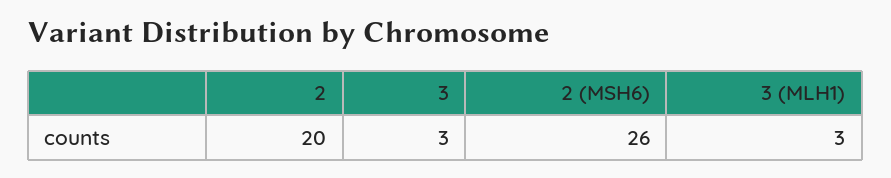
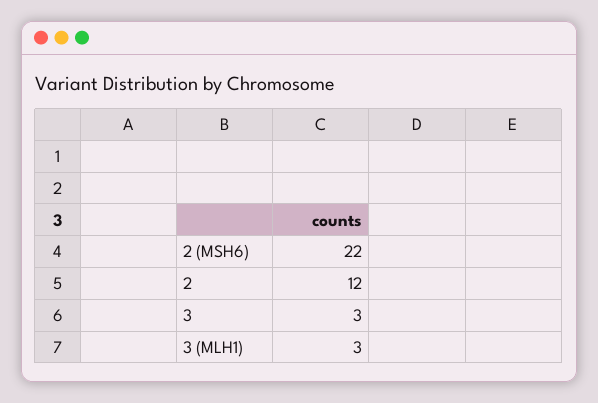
2: 20 -> 12
2 (MSH6): 26 -> 22

